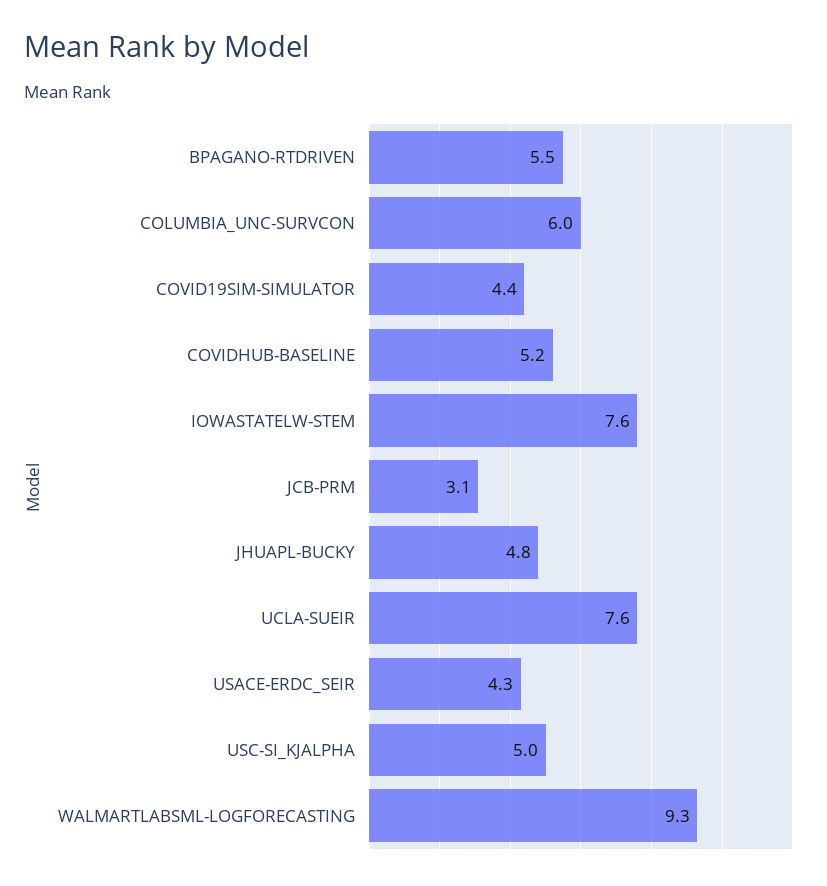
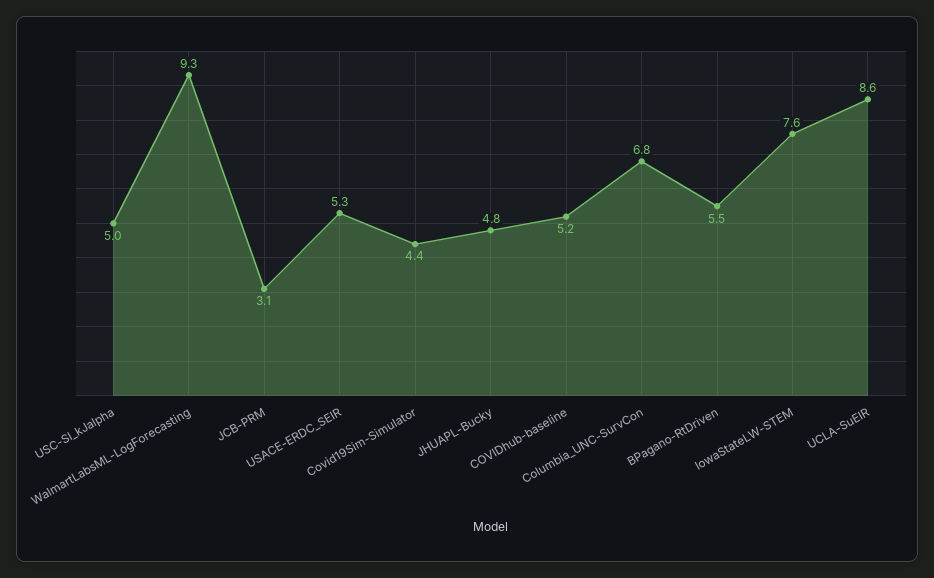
COLUMBIA_UNC-SURVCON: 6 -> 6.8
UCLA-SUEIR: 7.6 -> 8.6
USACE-ERDC_SEIR: 4.3 -> 5.3

